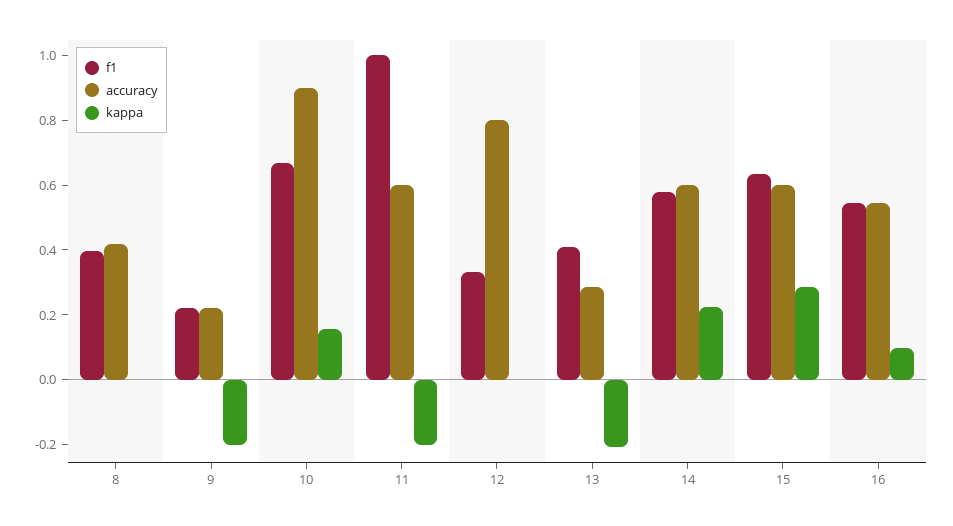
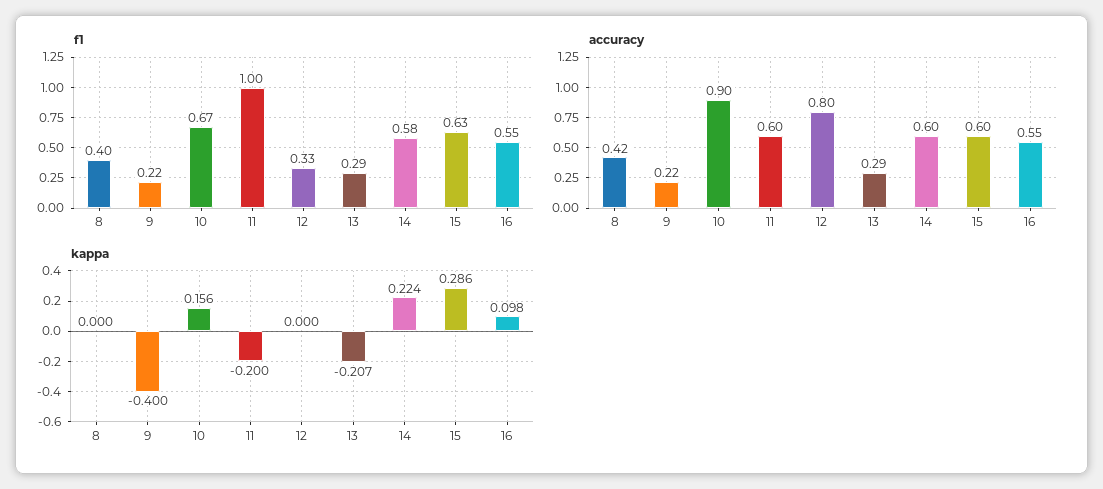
kappa, 9: -0.2 -> -0.4
f1, 13: 0.4 -> 0.29

